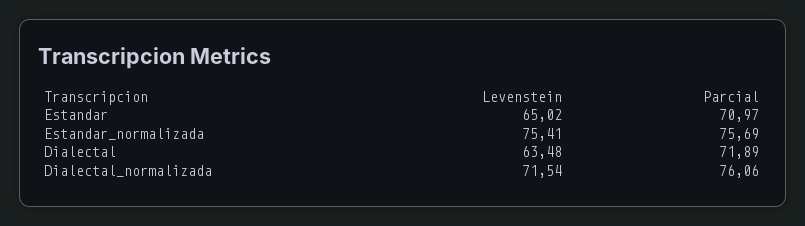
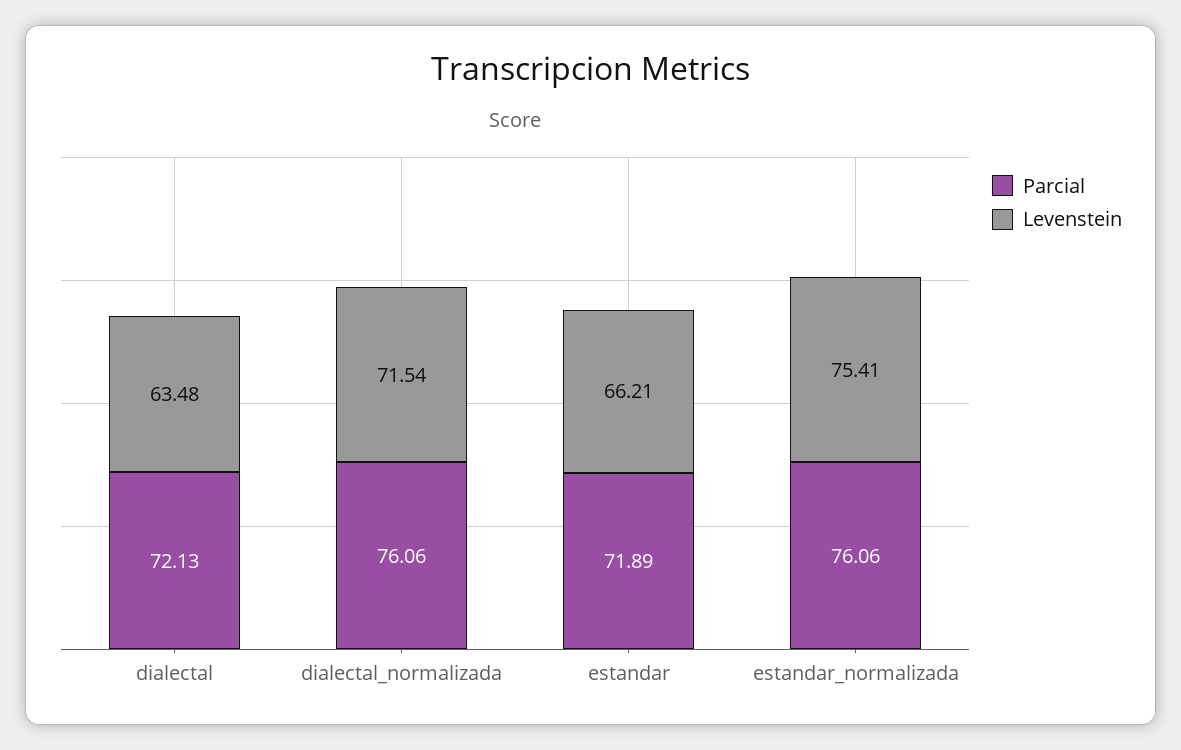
Levenstein, Estandar: 65.02 -> 66.21
Parcial, Estandar: 70.97 -> 71.89
Parcial, Estandar_normalizada: 75.69 -> 76.06
Parcial, Dialectal: 71.89 -> 72.13

